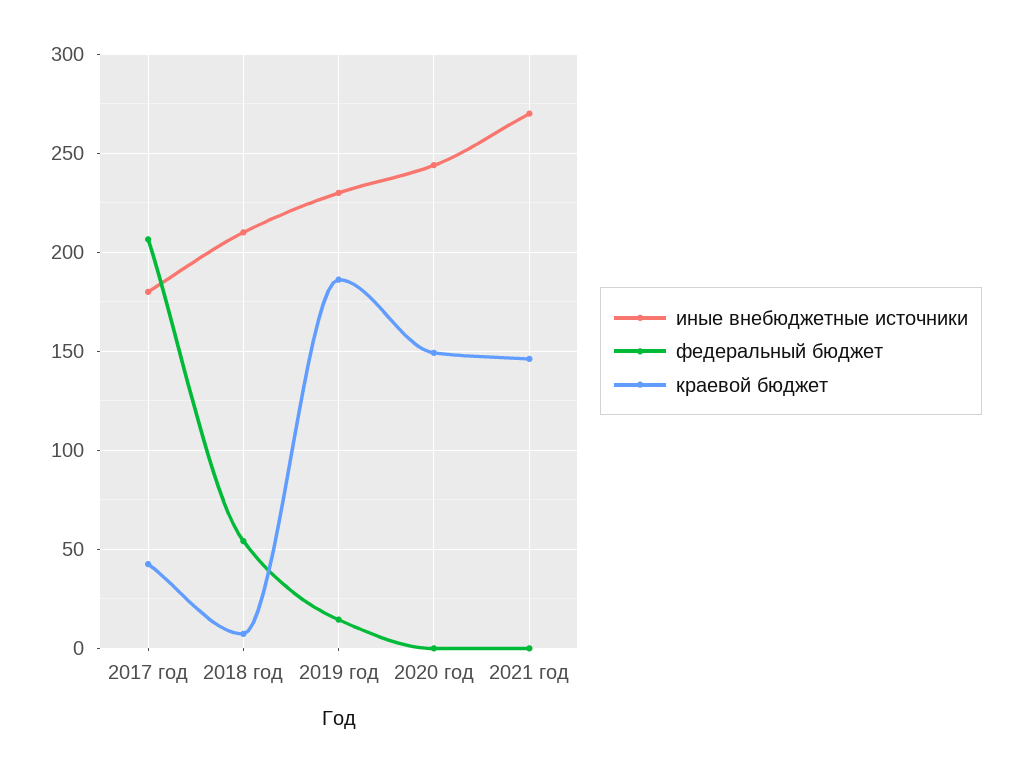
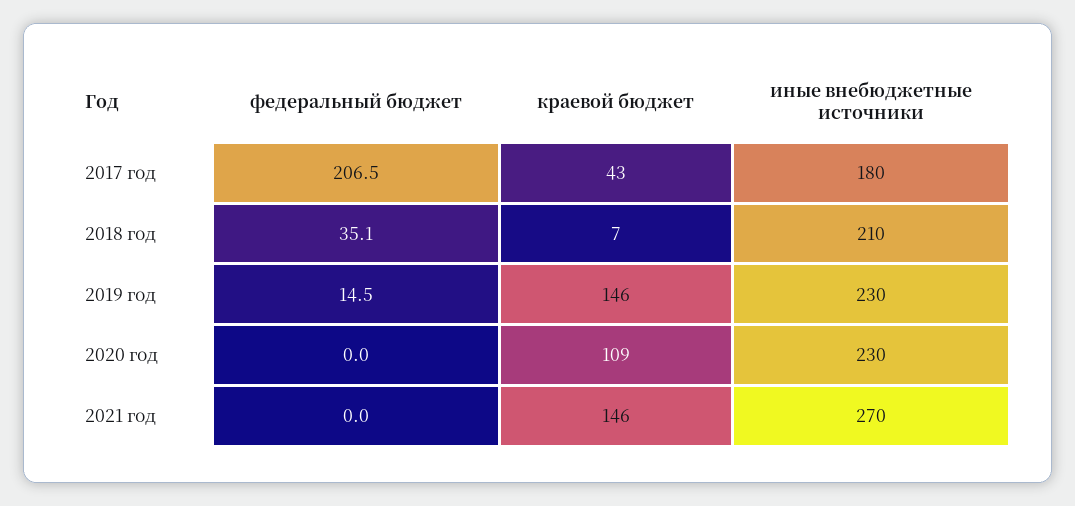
федеральный бюджет, 2018 год: 55 -> 35.1
краевой бюджет, 2019 год: 185 -> 146
иные внебюджетные источники, 2020 год: 245 -> 230
краевой бюджет, 2020 год: 150 -> 109

